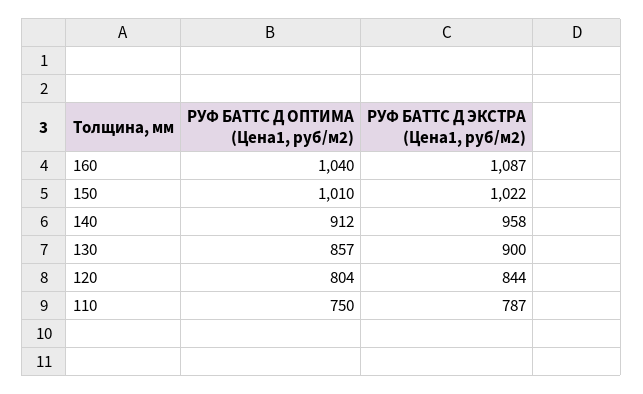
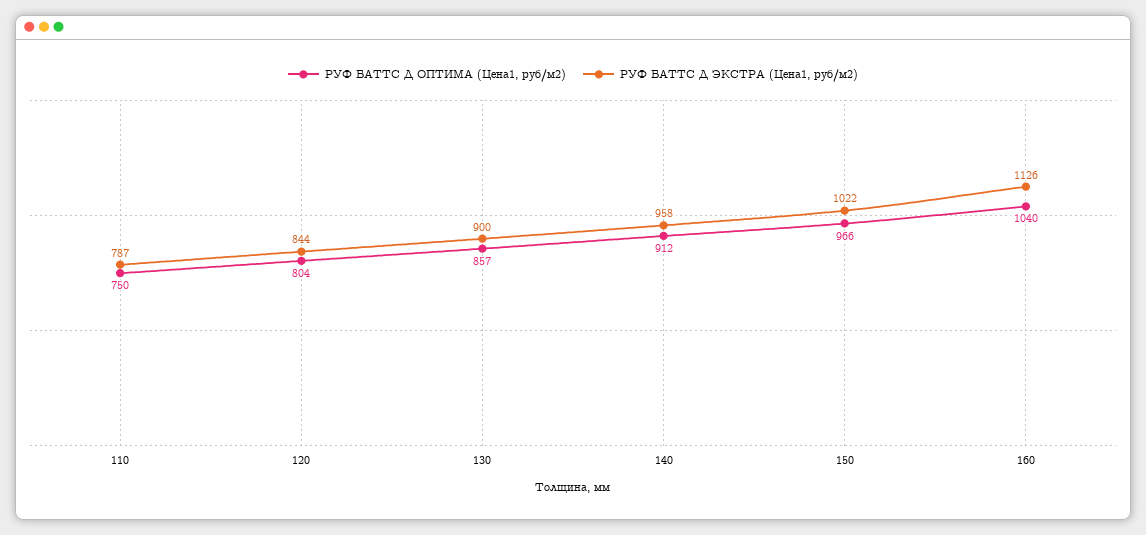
РУФ БАТТС Д ЭКСТРА (Цена1, руб/м2), 160: 1087 -> 1126
РУФ БАТТС Д ОПТИМА (Цена1, руб/м2), 150: 1010 -> 966

